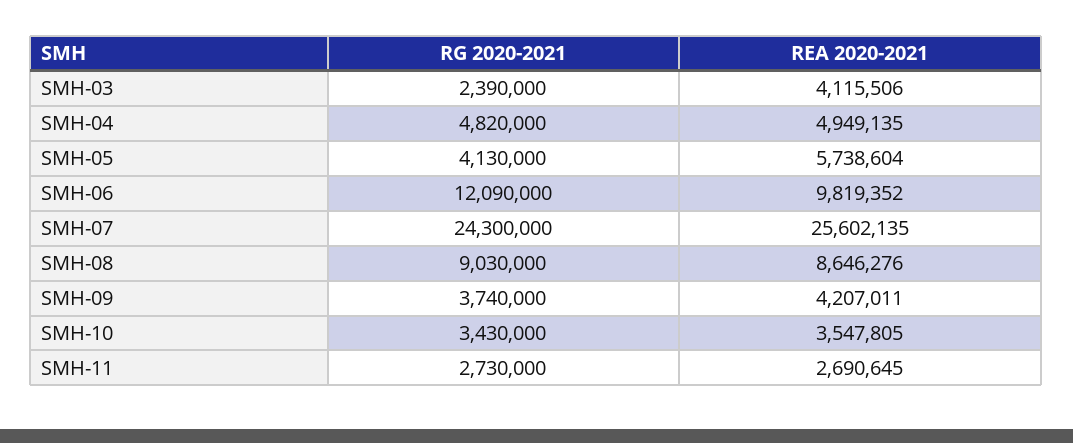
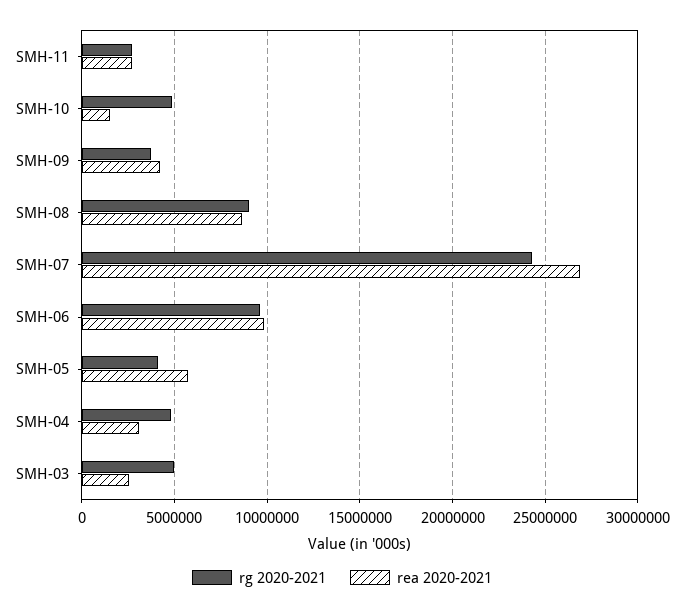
RG 2020-2021, SMH-03: 2390000 -> 5000000
REA 2020-2021, SMH-03: 4115506 -> 2500000
REA 2020-2021, SMH-04: 4949135 -> 3000000
RG 2020-2021, SMH-06: 12090000 -> 9500000
REA 2020-2021, SMH-07: 25602135 -> 27000000
RG 2020-2021, SMH-10: 3430000 -> 5000000
REA 2020-2021, SMH-10: 3547805 -> 1500000

